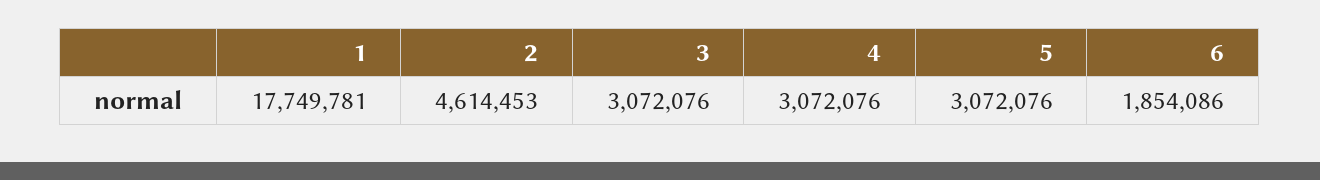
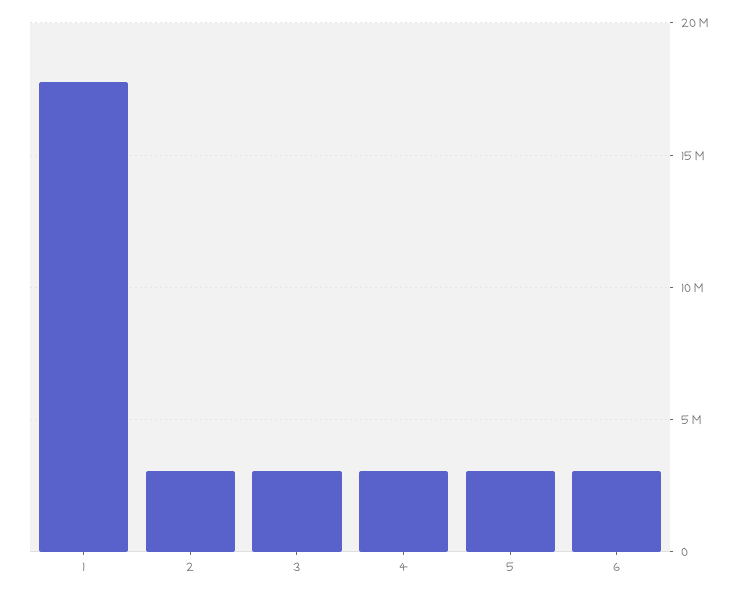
2: 4614453 -> 3000000
6: 1854086 -> 3000000

